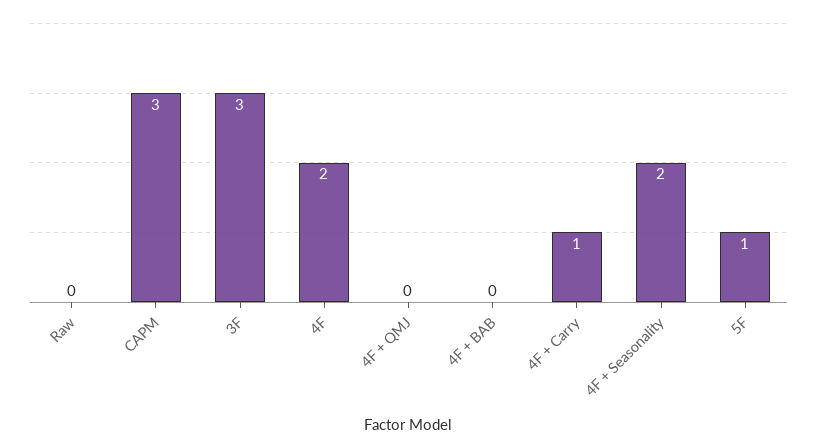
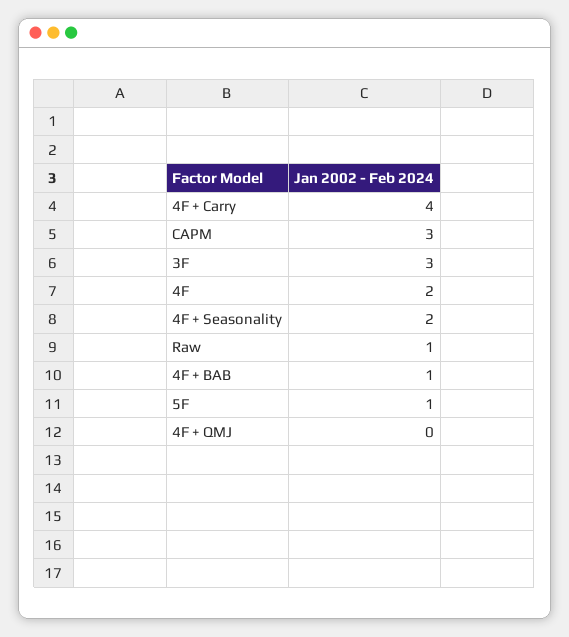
Raw: 0 -> 1
4F + BAB: 0 -> 1
4F + Carry: 1 -> 4

